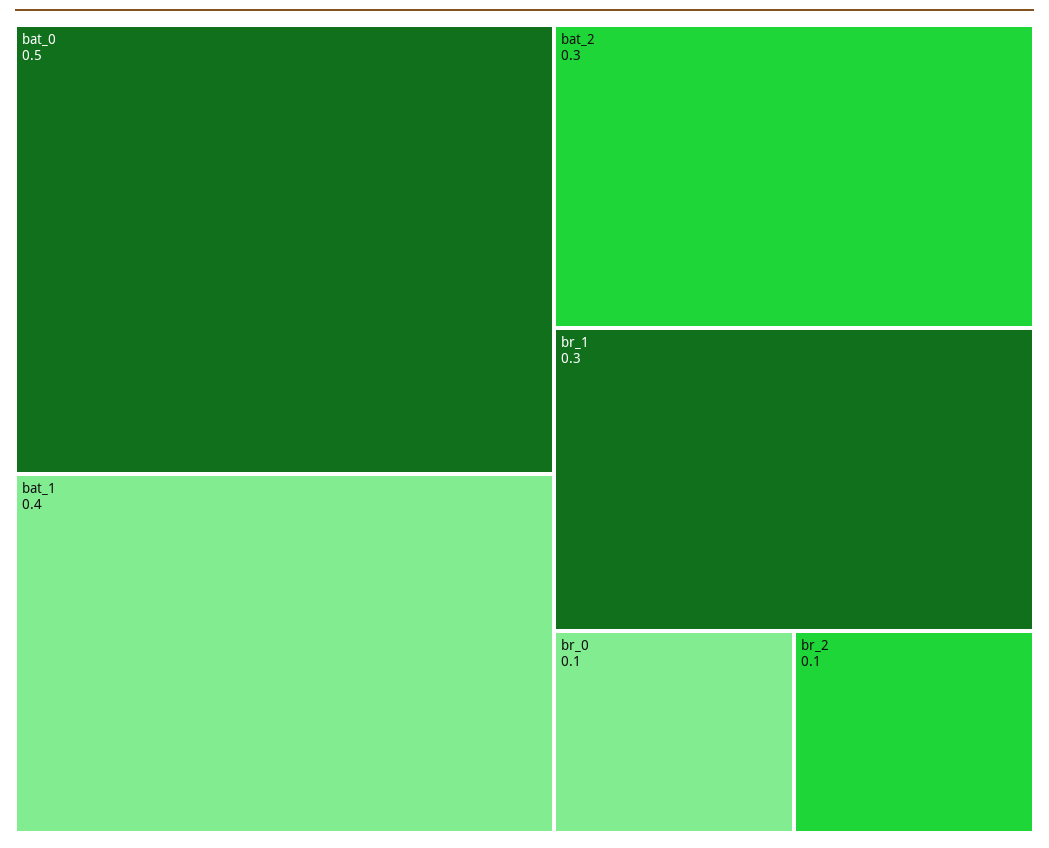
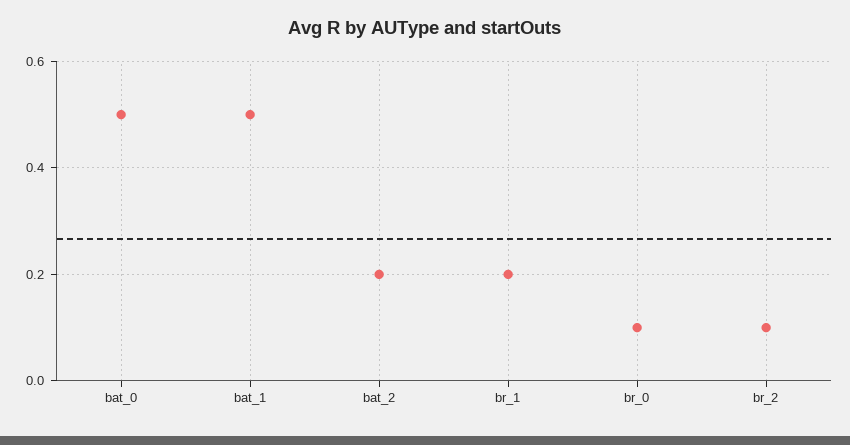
bat_1: 0.4 -> 0.5
bat_2: 0.3 -> 0.2
br_1: 0.3 -> 0.2

